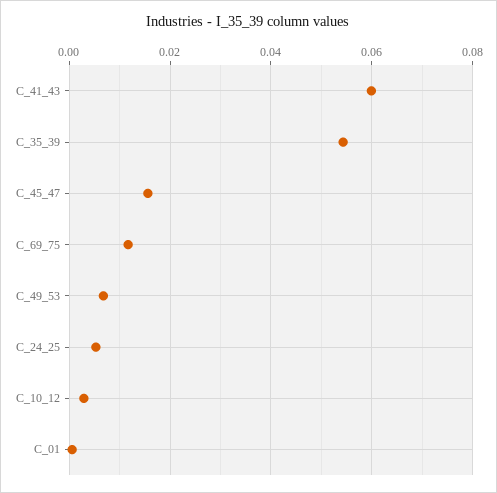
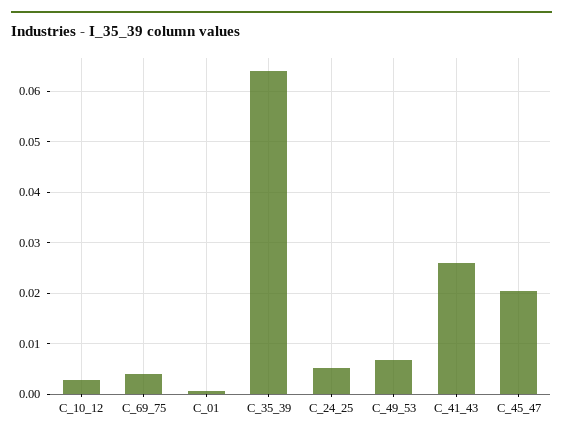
C_41_43: 0.06 -> 0.026
C_35_39: 0.054 -> 0.064
C_45_47: 0.016 -> 0.02
C_69_75: 0.012 -> 0.004

